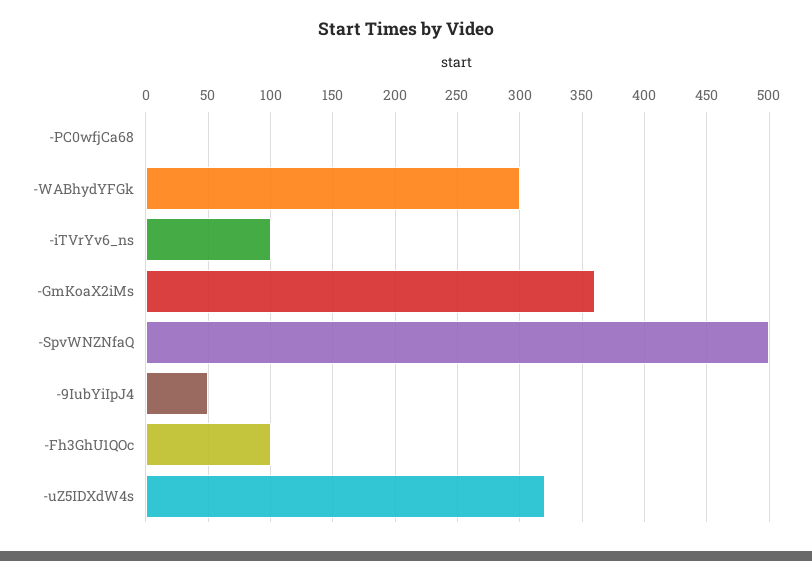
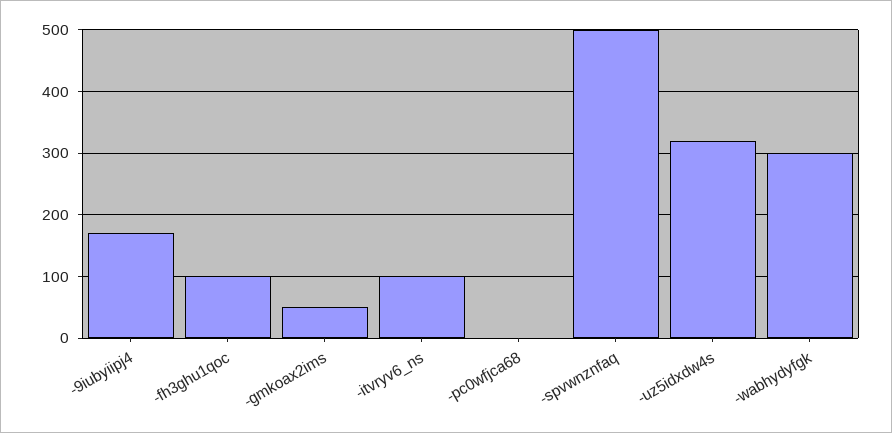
-GmKoaX2iMs: 360 -> 50
-9IubYiIpJ4: 50 -> 170

